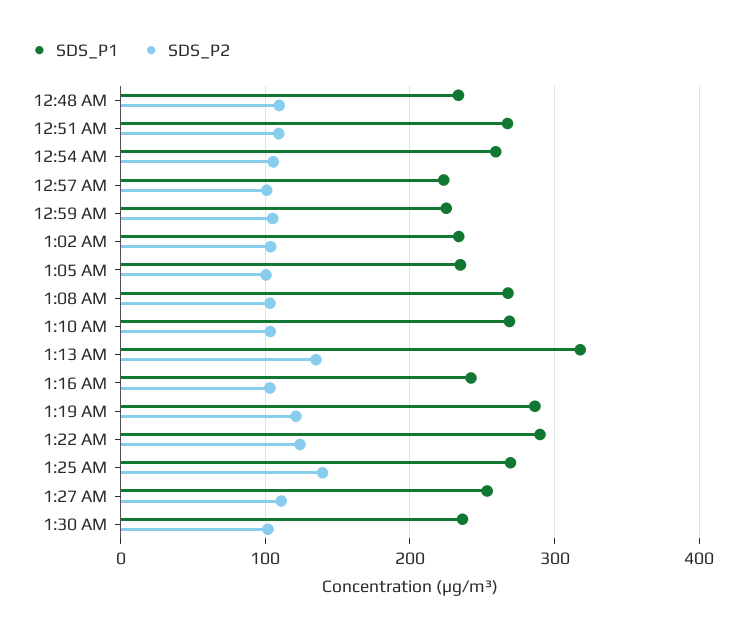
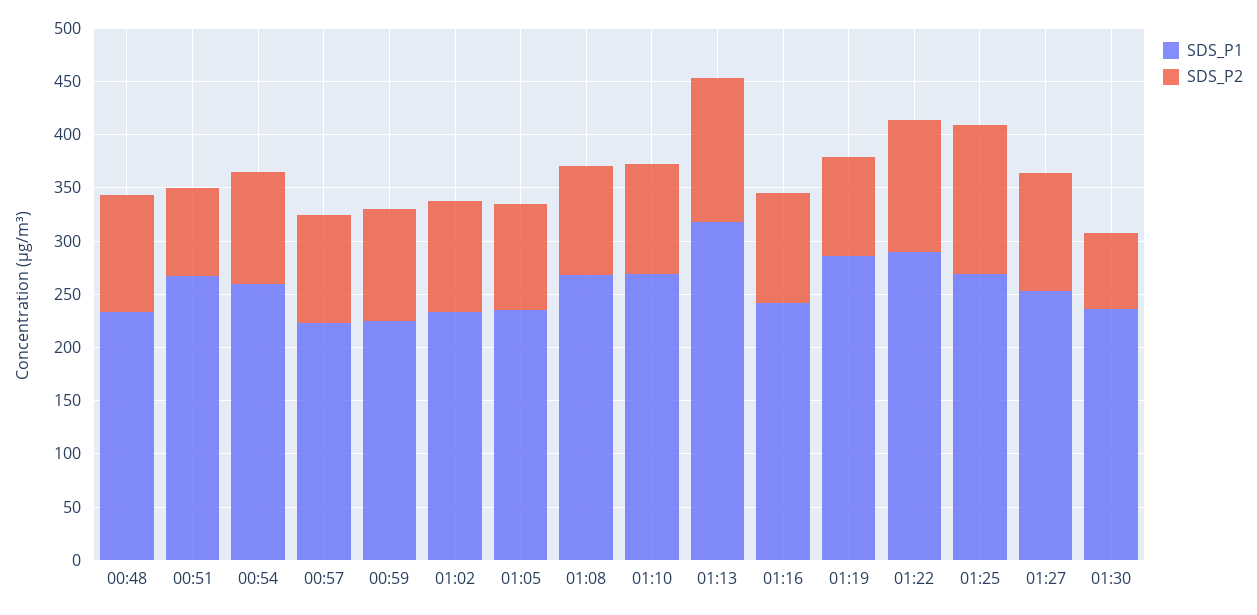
SDS_P2, 12:51 AM: 110 -> 80
SDS_P2, 1:19 AM: 120 -> 90
SDS_P2, 1:30 AM: 100 -> 70

